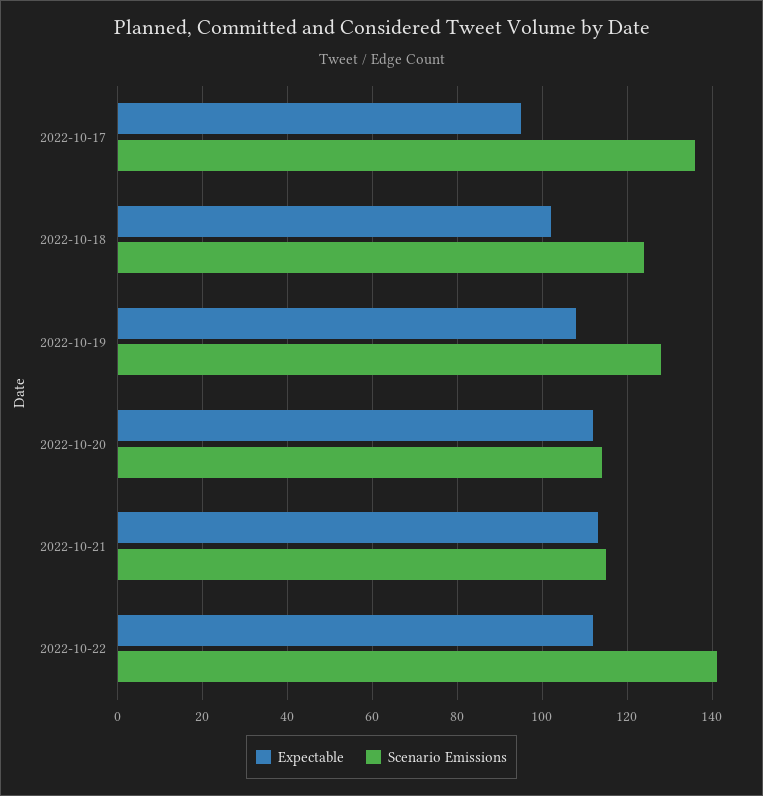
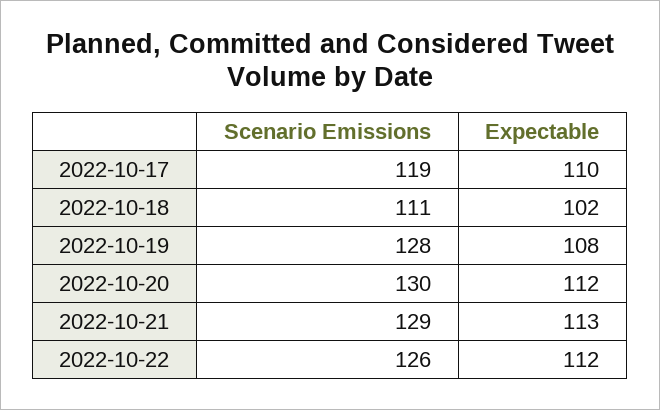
Expectable, 2022-10-17: 95 -> 110
Scenario Emissions, 2022-10-17: 135 -> 119
Scenario Emissions, 2022-10-18: 125 -> 111
Scenario Emissions, 2022-10-20: 115 -> 130
Scenario Emissions, 2022-10-21: 115 -> 129
Scenario Emissions, 2022-10-22: 140 -> 126

